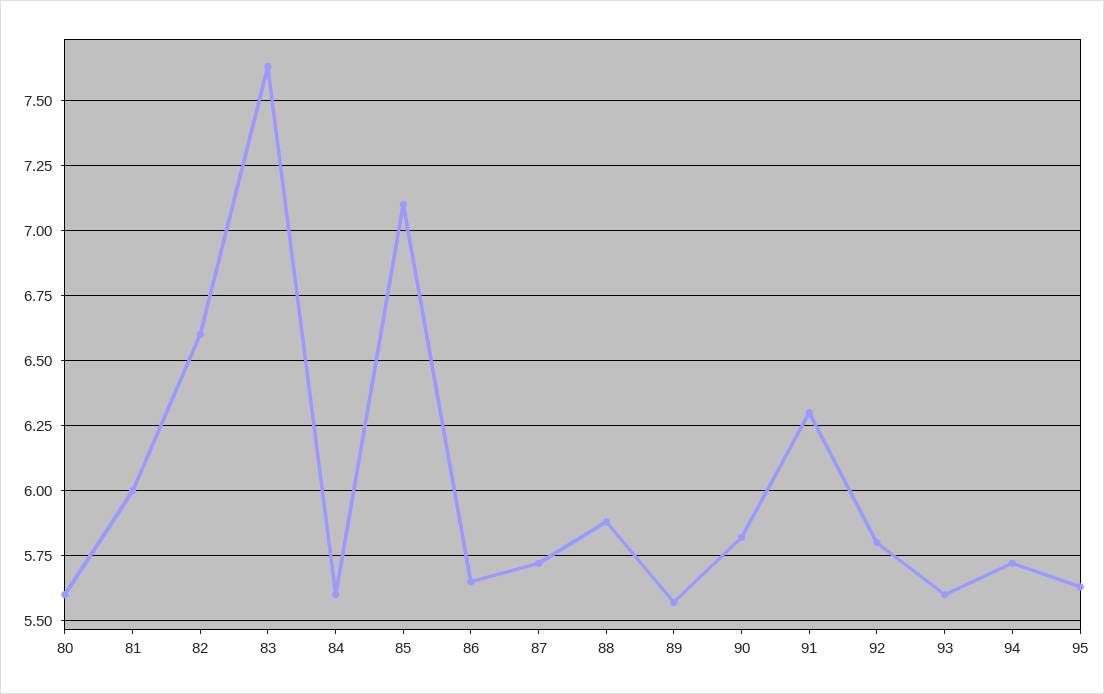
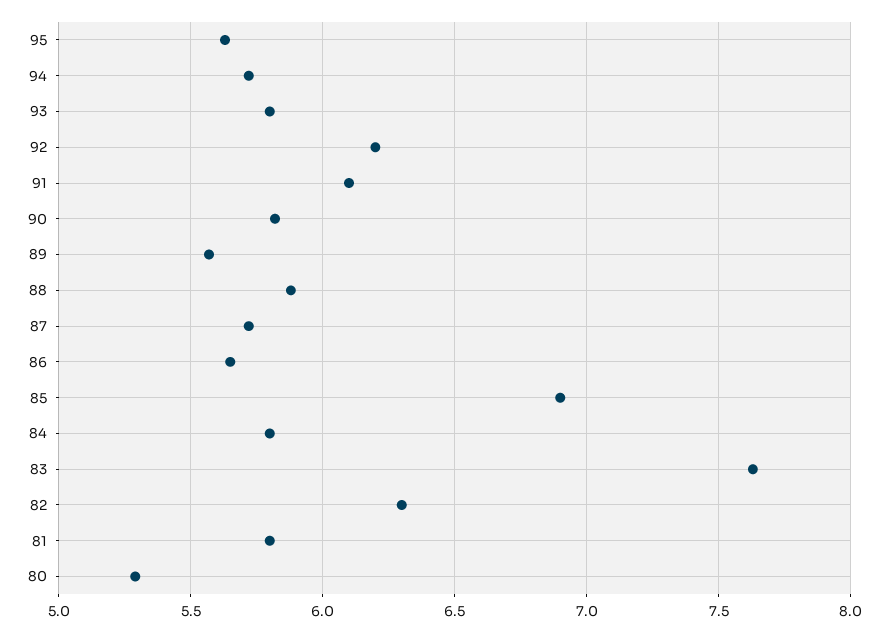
80: 5.6 -> 5.3
81: 6 -> 5.8
82: 6.6 -> 6.3
84: 5.6 -> 5.8
85: 7.1 -> 6.9
91: 6.3 -> 6.1
92: 5.8 -> 6.2
93: 5.6 -> 5.8

